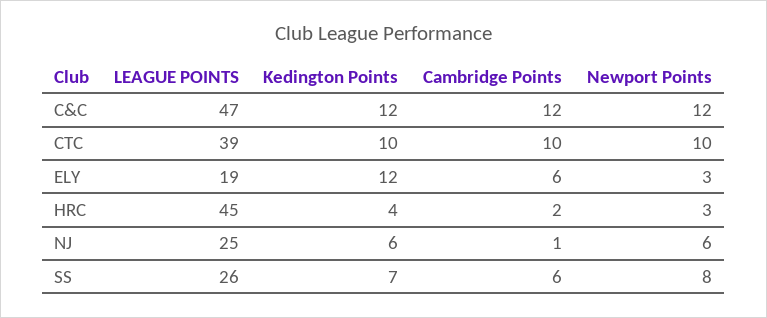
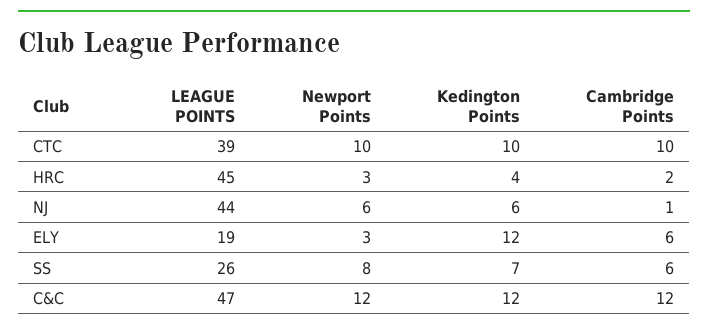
LEAGUE POINTS, NJ: 25 -> 44

